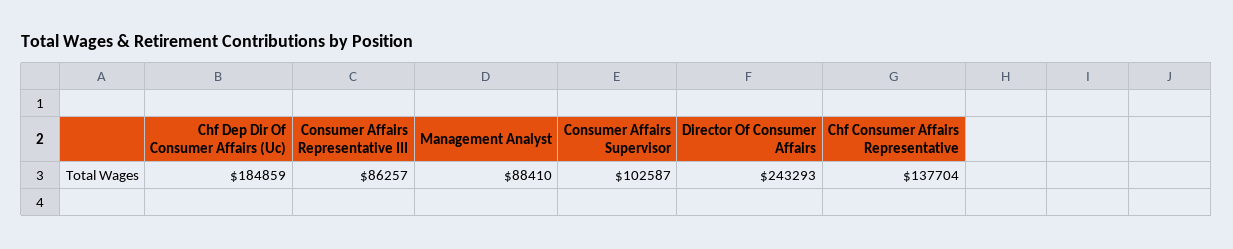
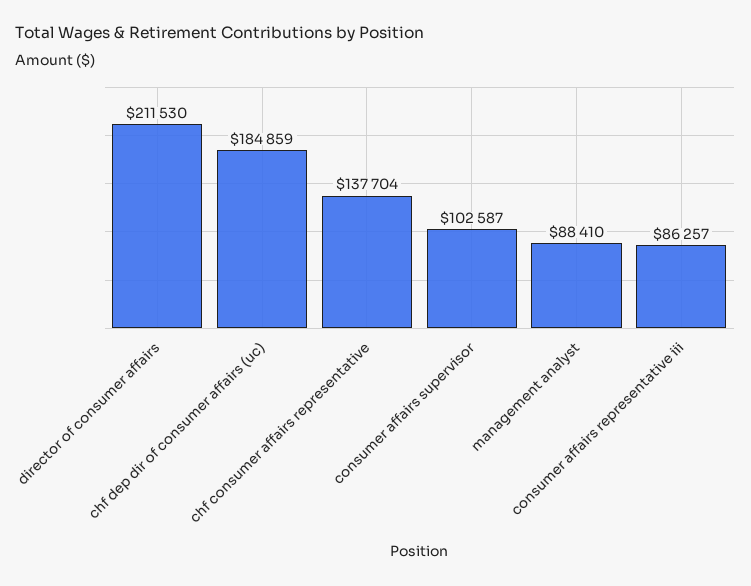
Director Of Consumer Affairs: 243293 -> 211530

